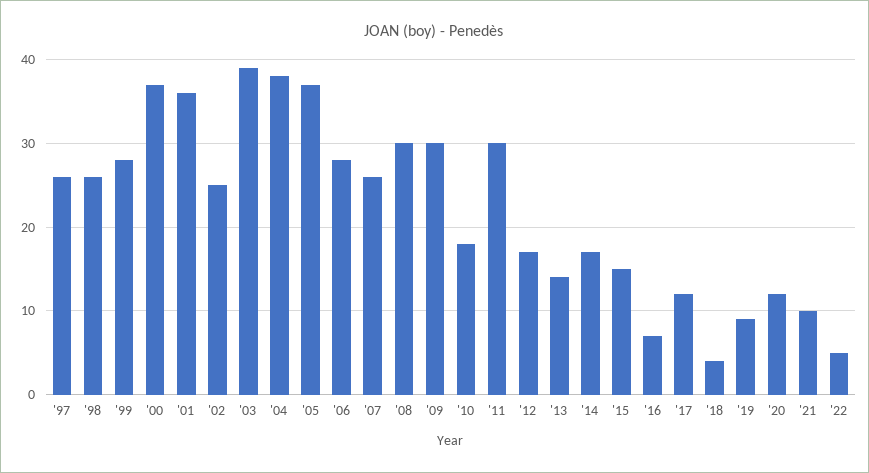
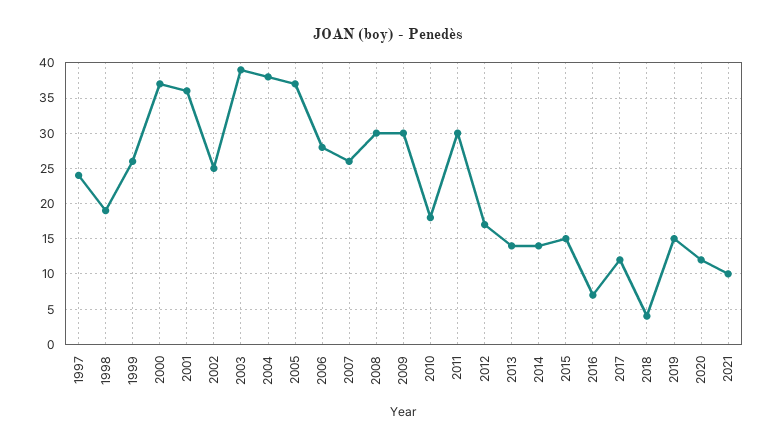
'97: 26 -> 24
'98: 26 -> 19
'99: 28 -> 26
'14: 17 -> 14
'19: 9 -> 15
'22: 5 -> none

